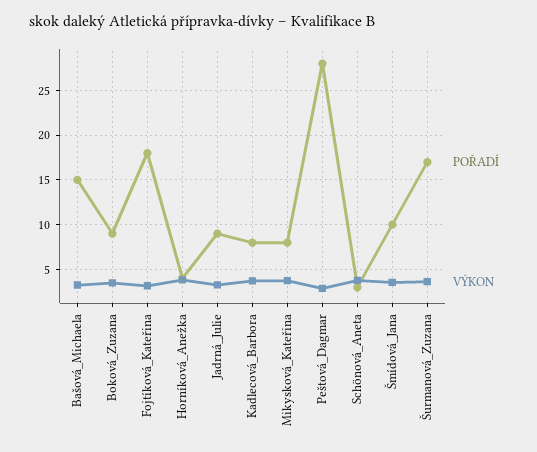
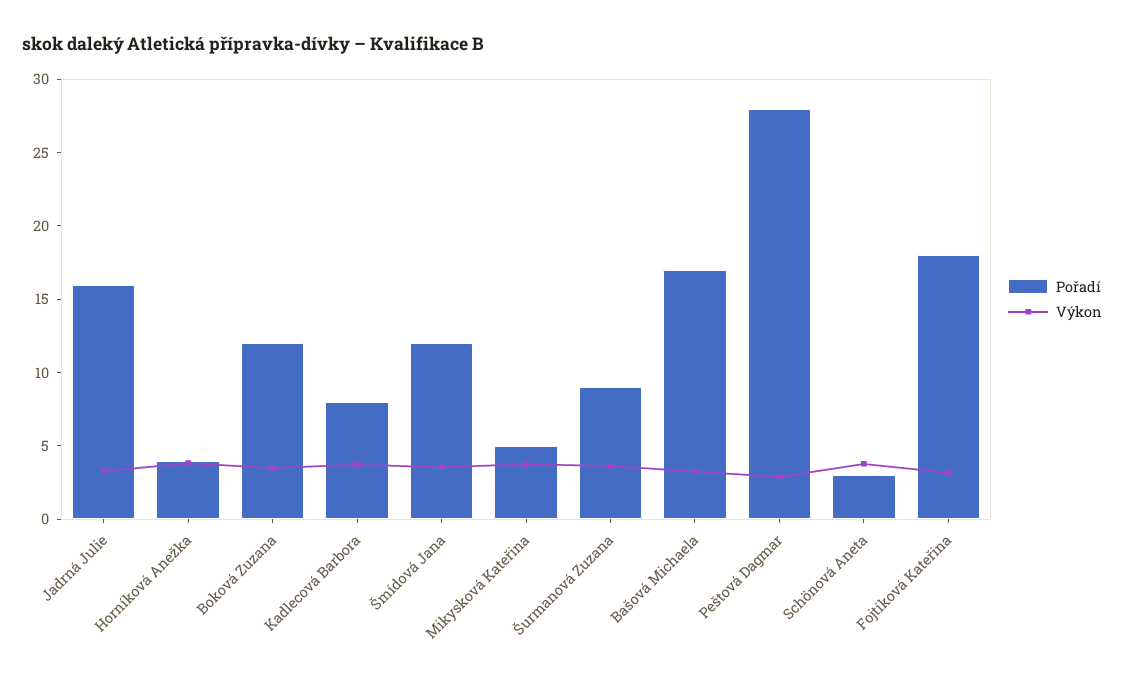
POŘADÍ, Bašová_Michaela: 15 -> 17
POŘADÍ, Boková_Zuzana: 9 -> 12
POŘADÍ, Jadrná_Julie: 9 -> 16
POŘADÍ, Mikysková_Kateřina: 8 -> 5
POŘADÍ, Šmídová_Jana: 10 -> 12
POŘADÍ, Šurmanová_Zuzana: 17 -> 9

